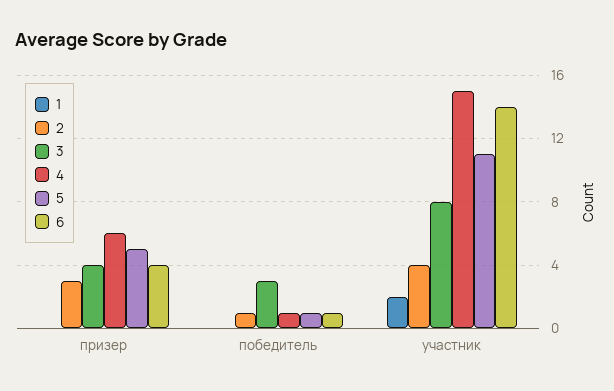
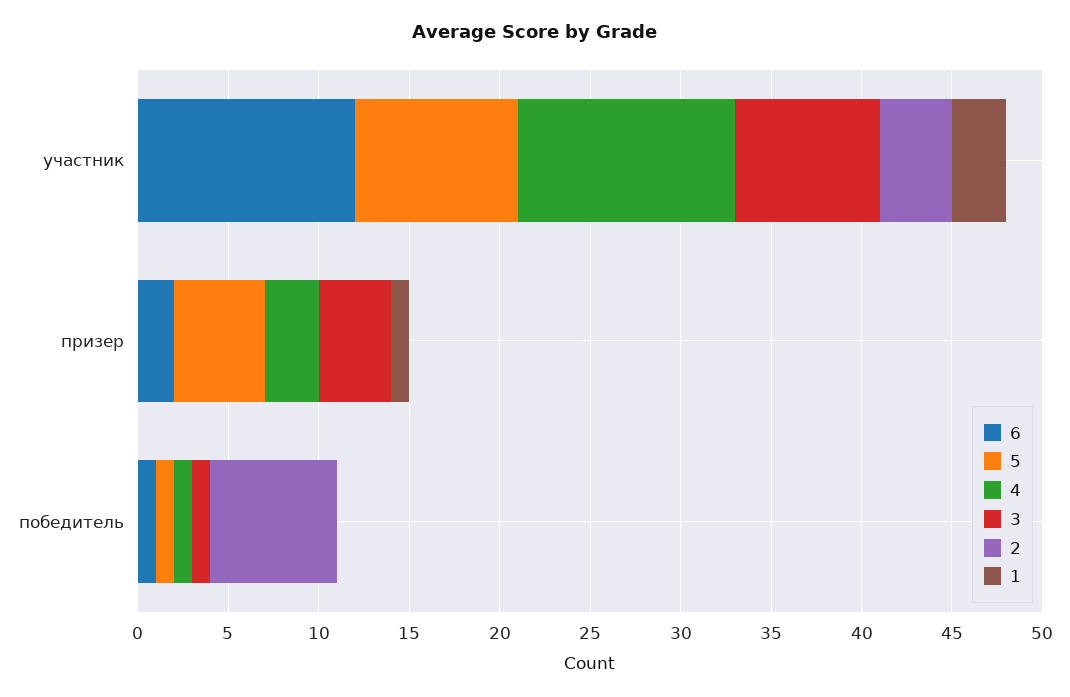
1, призер: 0 -> 1
2, призер: 3 -> 0
4, призер: 6 -> 3
6, призер: 4 -> 2
2, победитель: 1 -> 7
3, победитель: 3 -> 1
1, участник: 2 -> 3
4, участник: 15 -> 12
5, участник: 11 -> 9
6, участник: 14 -> 12

